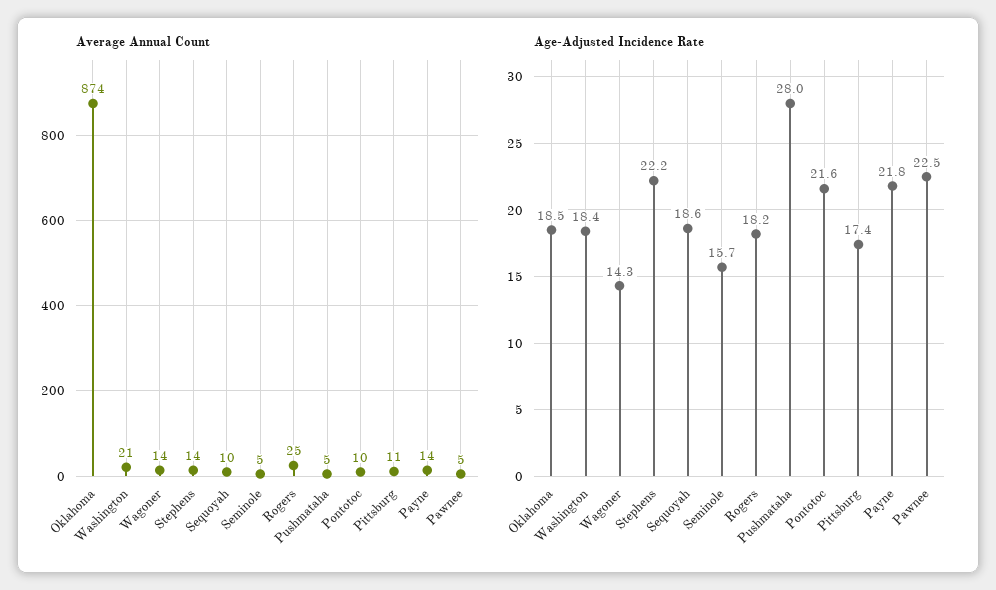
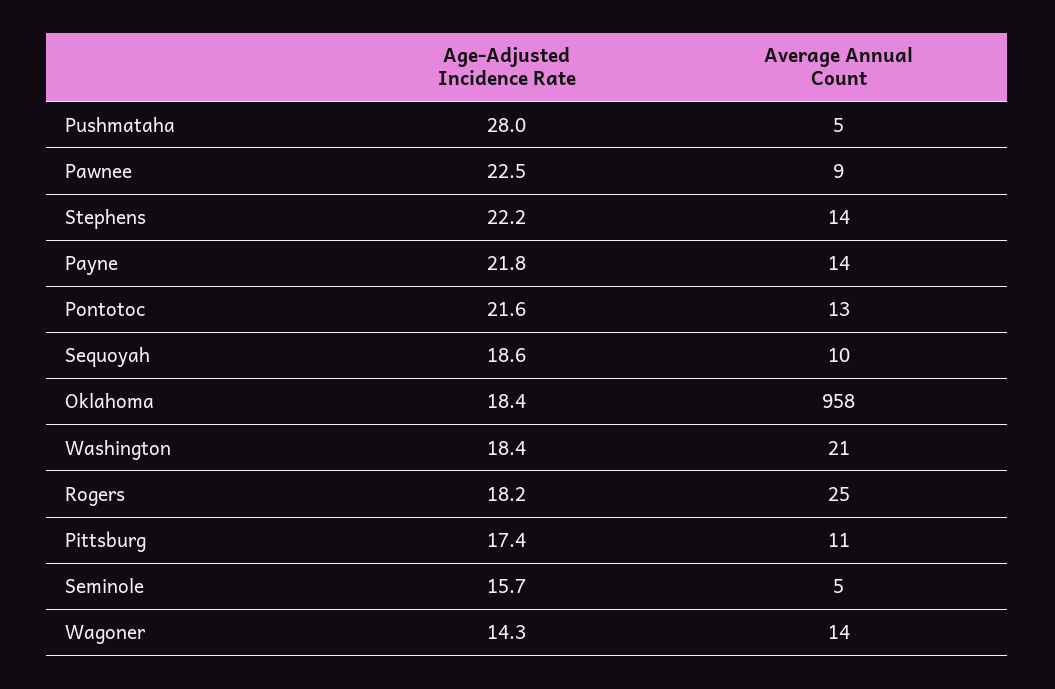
Average Annual Count, Oklahoma: 874 -> 958
Average Annual Count, Pontotoc: 10 -> 13
Average Annual Count, Pawnee: 5 -> 9
Age-Adjusted Incidence Rate, Oklahoma: 18.5 -> 18.4

